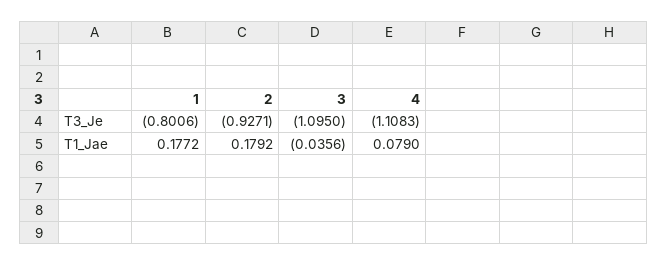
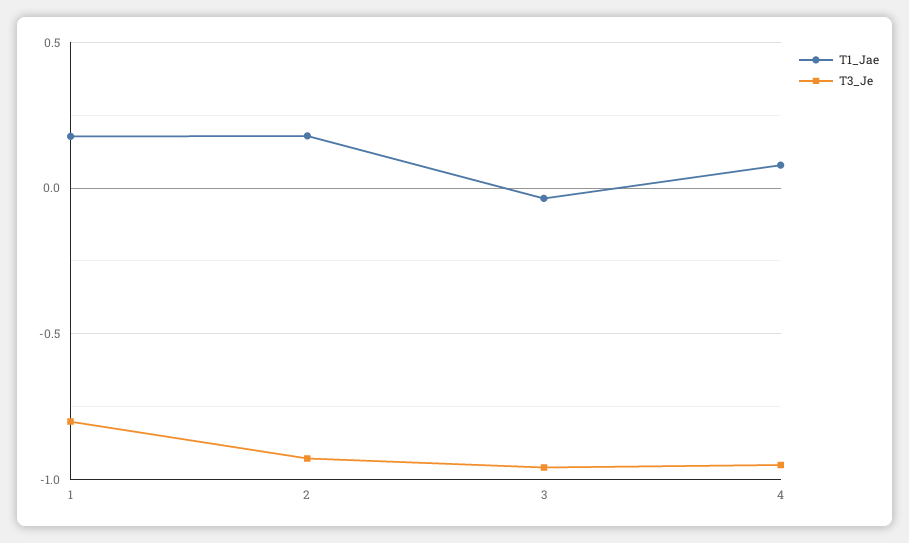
T3_Je, 3: -1.095 -> -0.95
T3_Je, 4: -1.1083 -> -0.95

